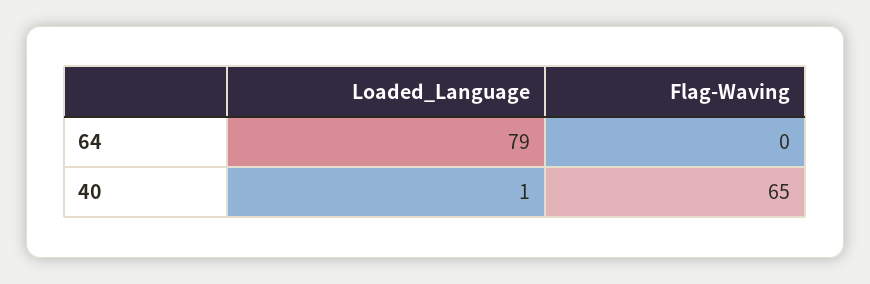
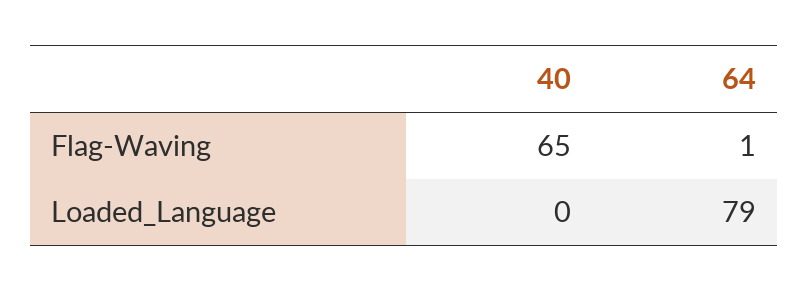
Flag-Waving, 64: 0 -> 1
Loaded_Language, 40: 1 -> 0

